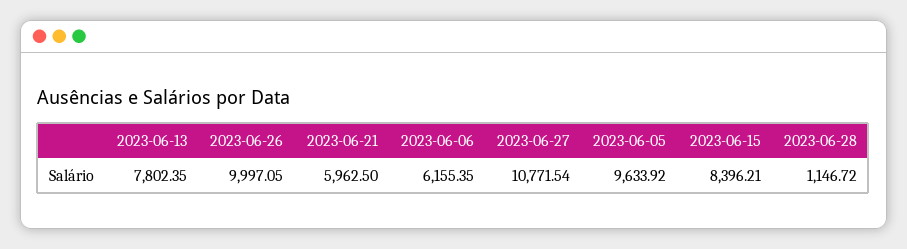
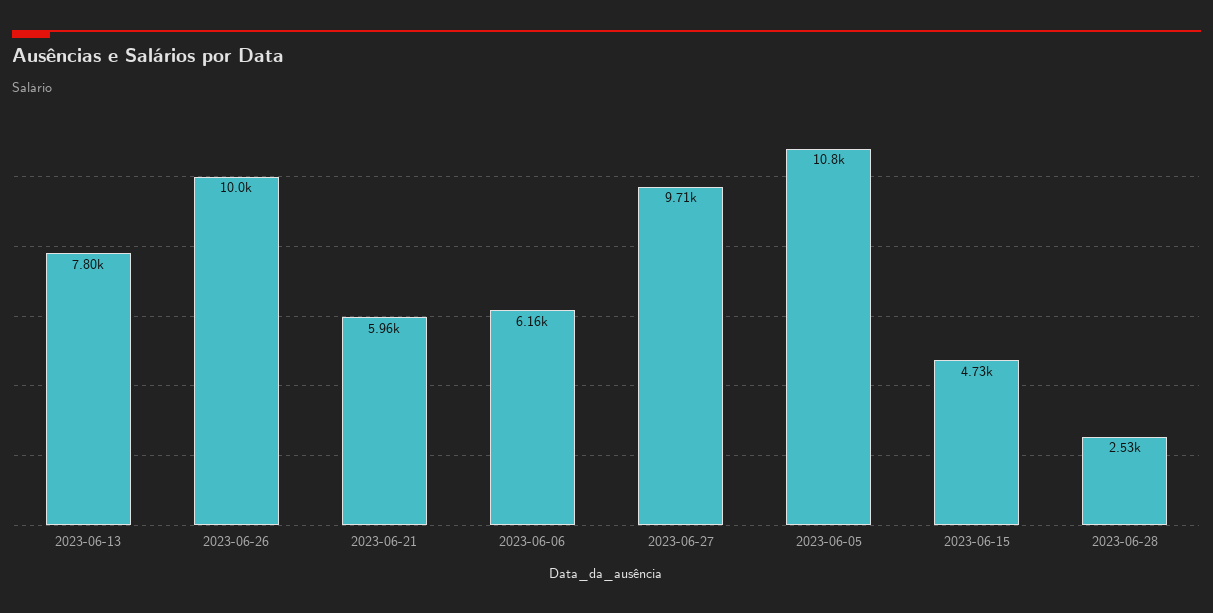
2023-06-27: 10771.54 -> 9710
2023-06-05: 9633.92 -> 10800
2023-06-15: 8396.21 -> 4730
2023-06-28: 1146.72 -> 2530

